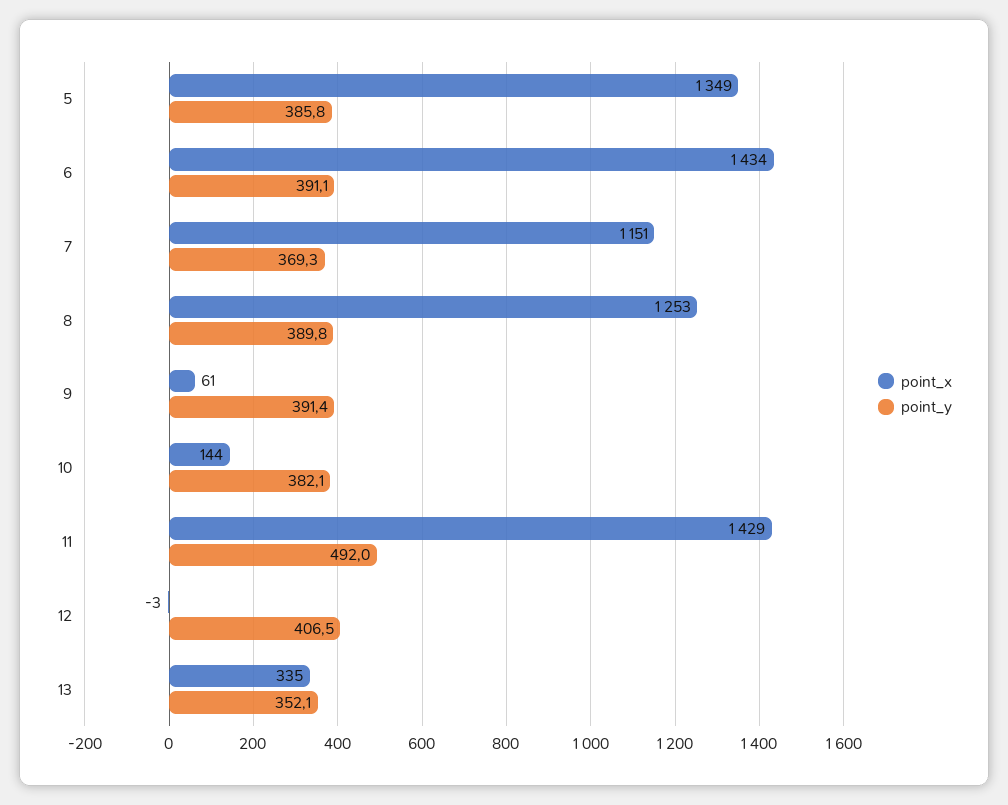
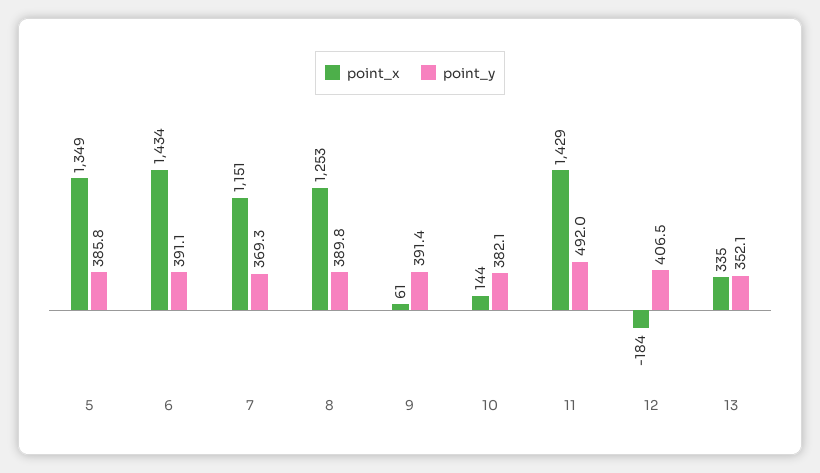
point_x, 12: -3 -> -184

